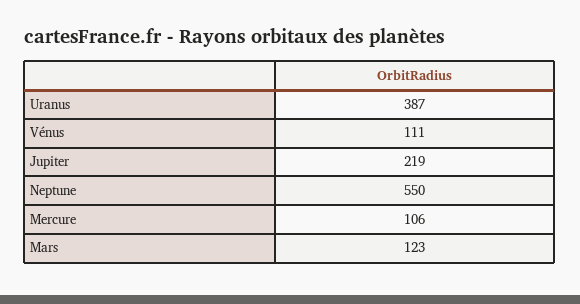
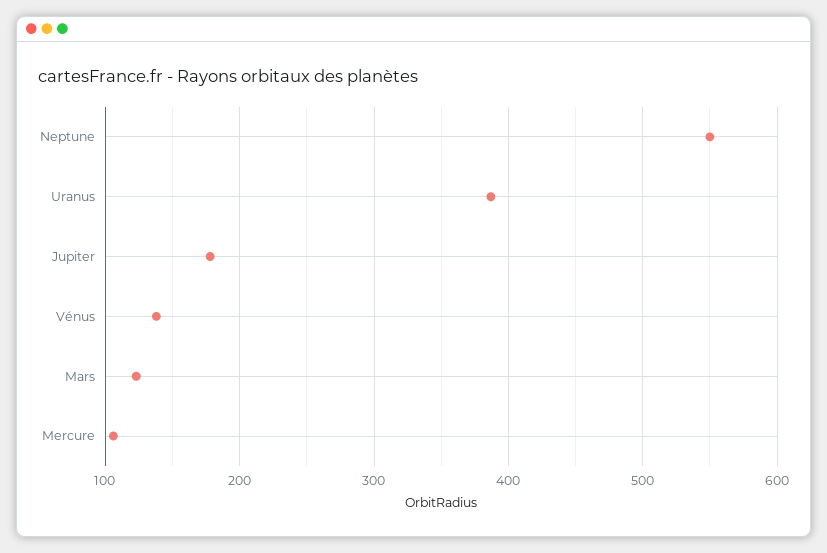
Vénus: 111 -> 140
Jupiter: 219 -> 180

